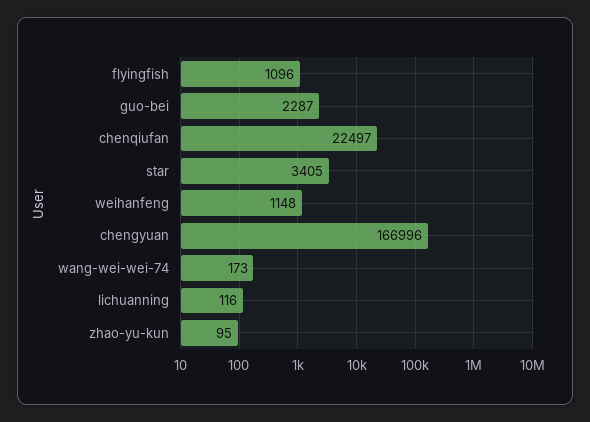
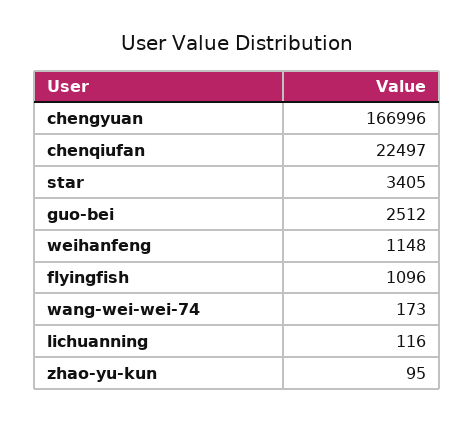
guo-bei: 2287 -> 2512

